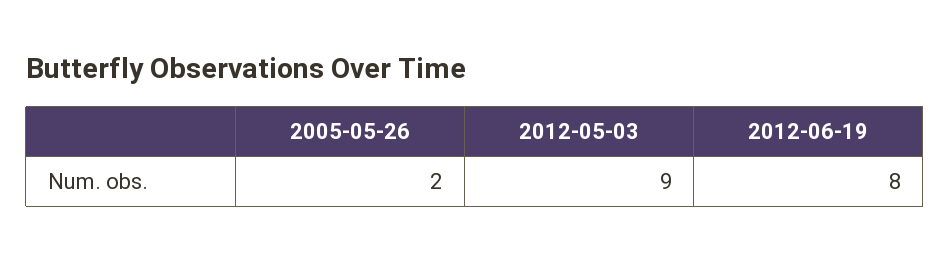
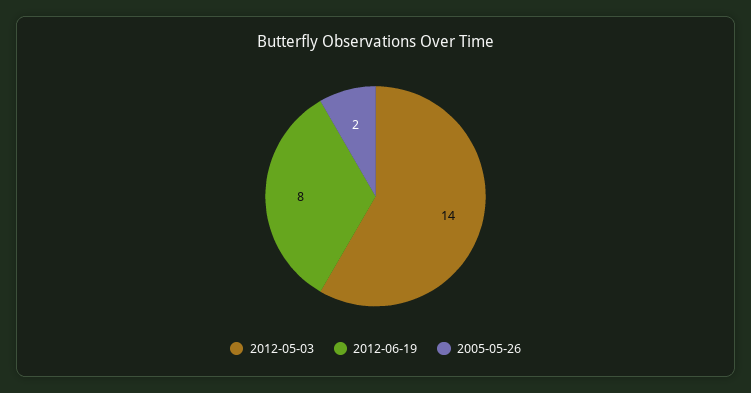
2012-05-03: 9 -> 14

